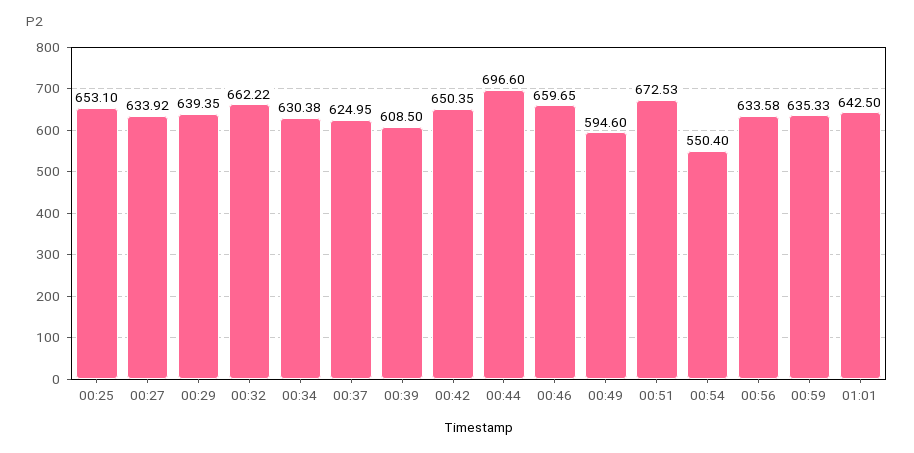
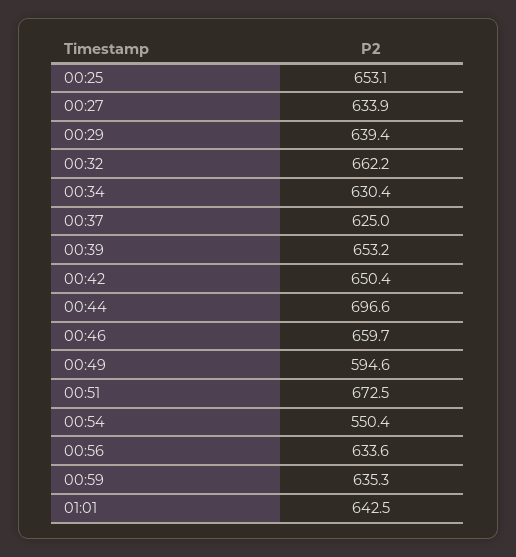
00:39: 608.5 -> 653.2

